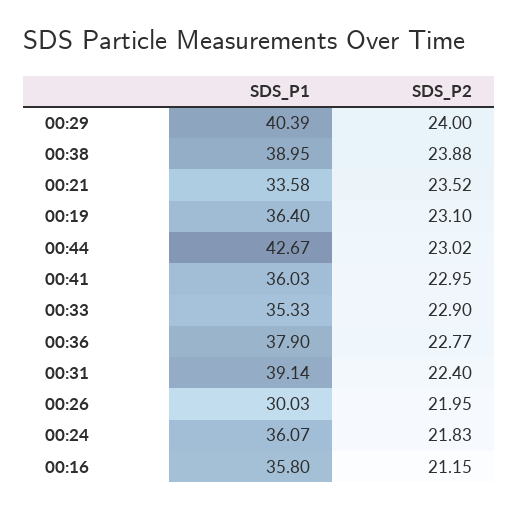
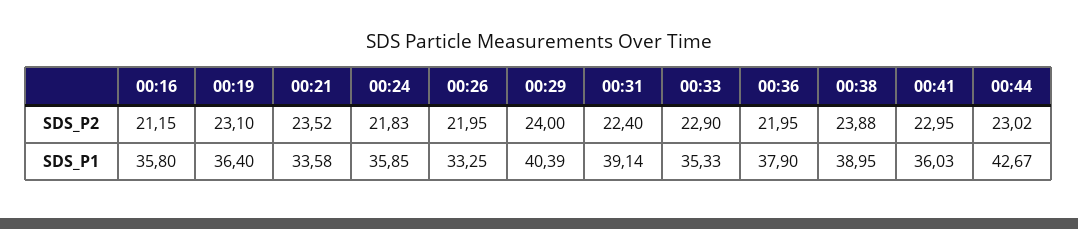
SDS_P2, 00:36: 22.77 -> 21.95
SDS_P1, 00:26: 30.03 -> 33.25
SDS_P1, 00:24: 36.07 -> 35.85

